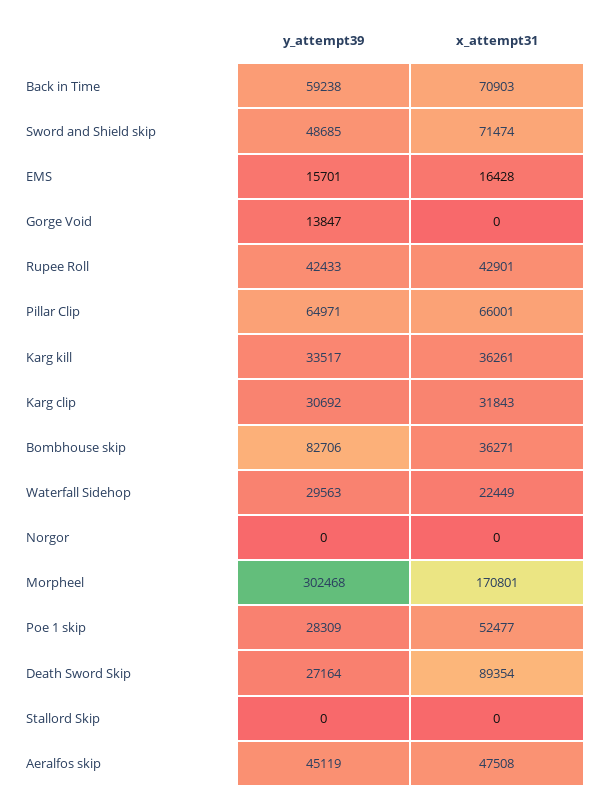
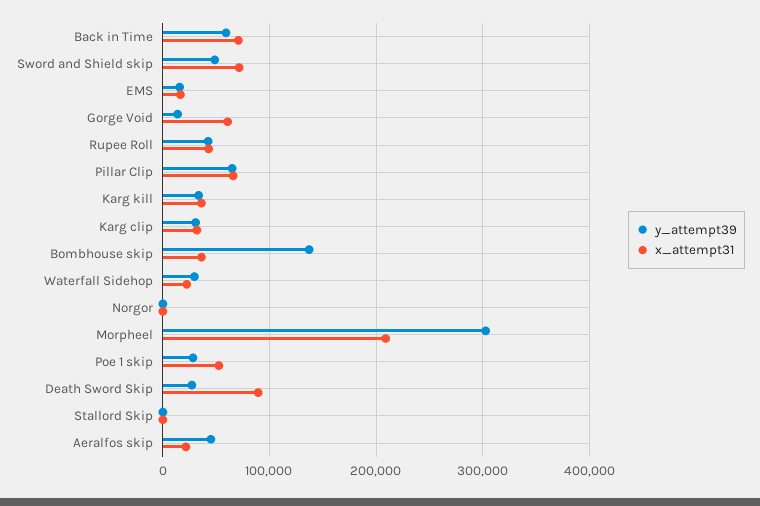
x_attempt31, Gorge Void: 0 -> 60000
y_attempt39, Bombhouse skip: 82706 -> 140000
x_attempt31, Morpheel: 170801 -> 210000
x_attempt31, Aeralfos skip: 47508 -> 20000

